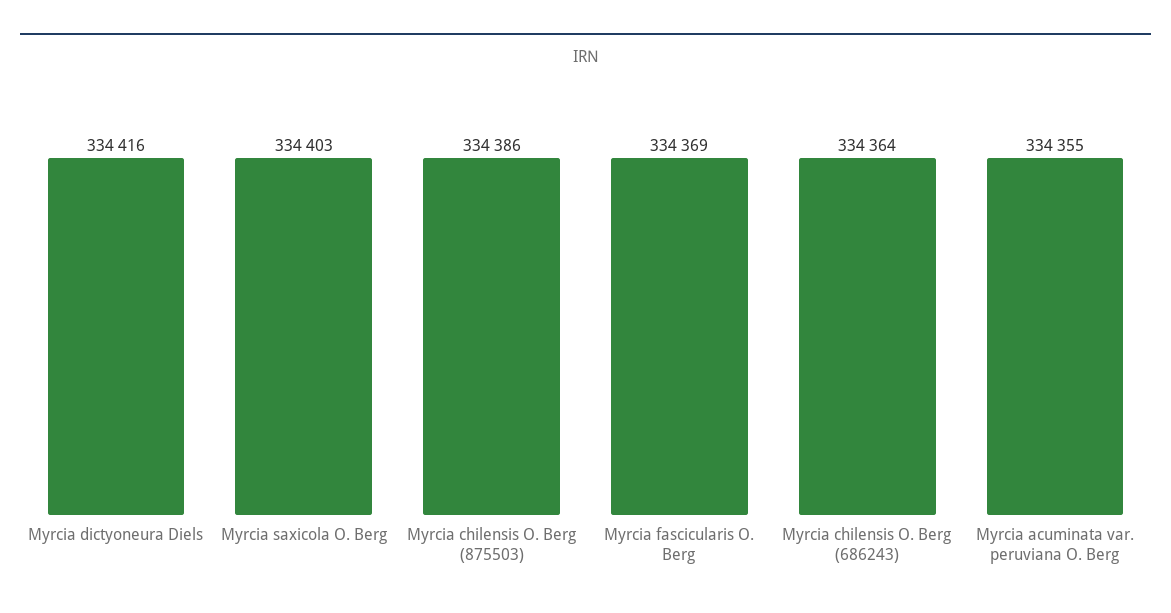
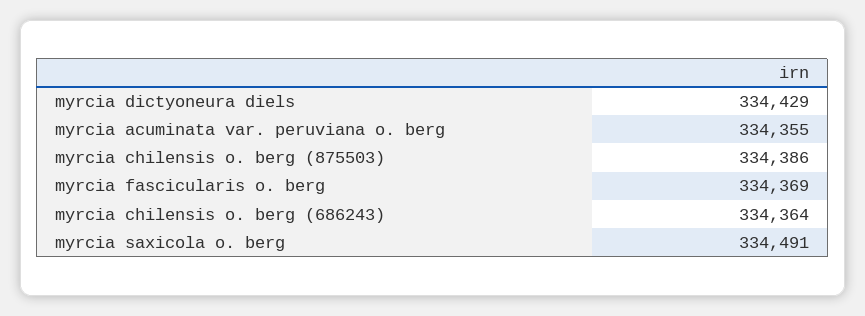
Myrcia dictyoneura Diels: 334416 -> 334429
Myrcia saxicola O. Berg: 334403 -> 334491

